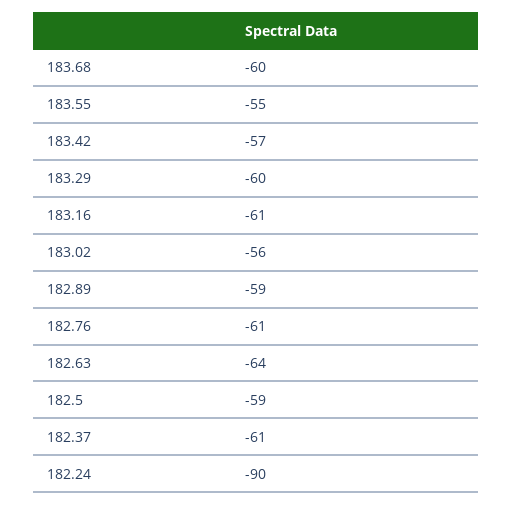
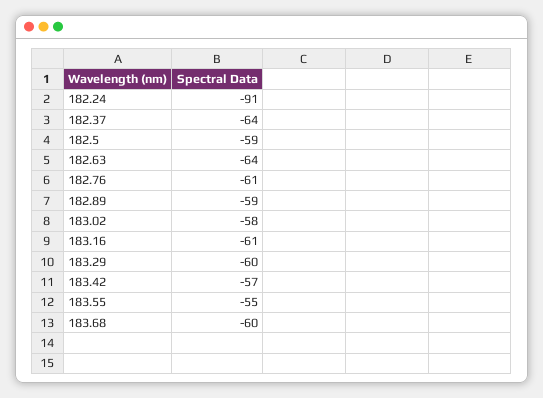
183.02: -56 -> -58
182.37: -61 -> -64
182.24: -90 -> -91

